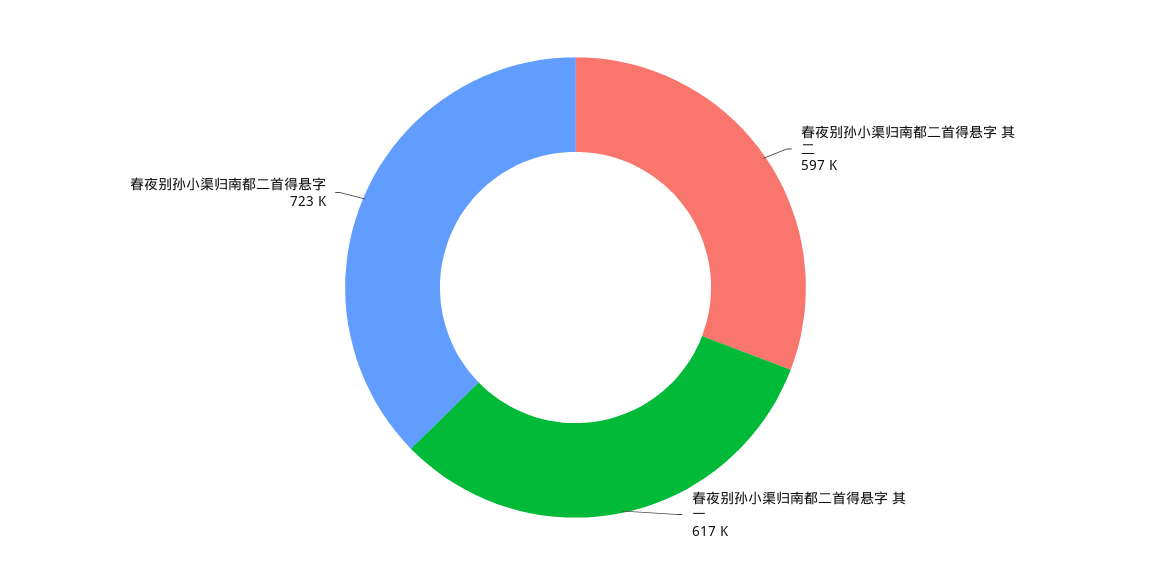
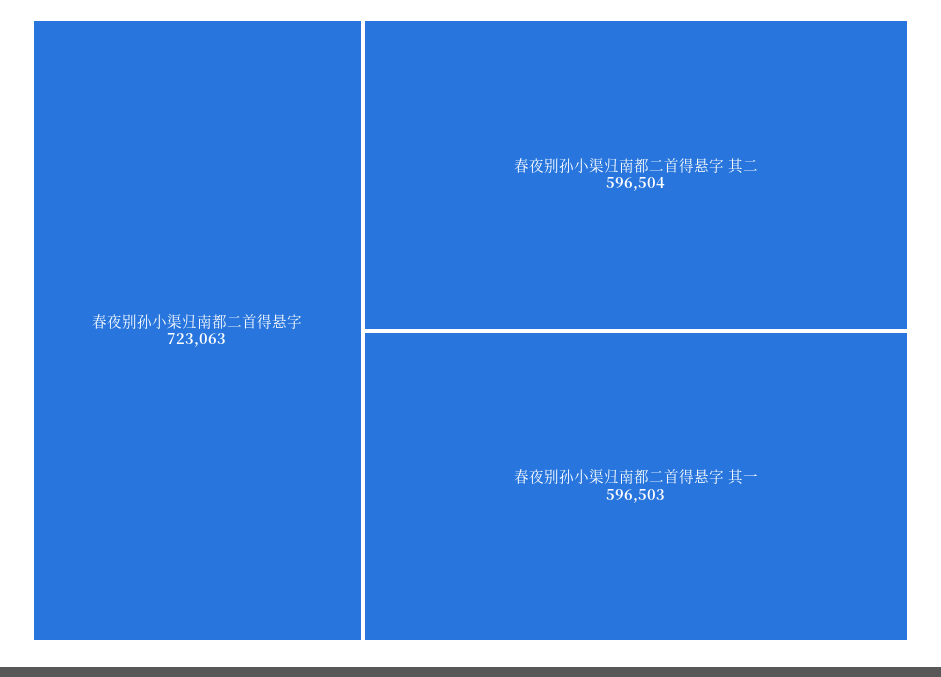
春夜别孙小渠归南都二首得悬字 其一: 617000 -> 596503

